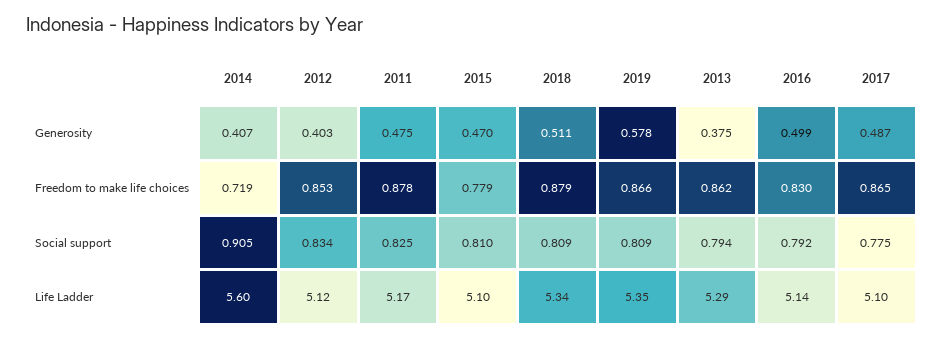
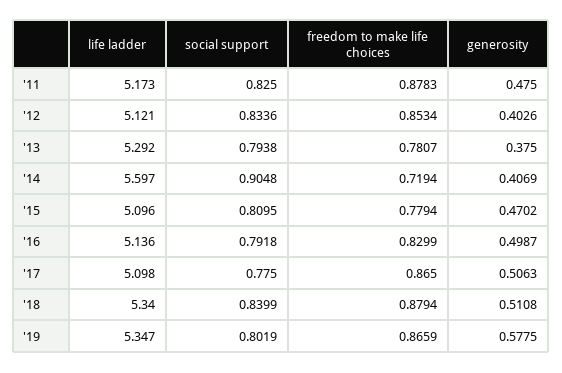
2017, Generosity: 0.487 -> 0.5063
2013, Freedom to make life choices: 0.862 -> 0.7807
2018, Social support: 0.809 -> 0.8399
2019, Social support: 0.809 -> 0.8019

